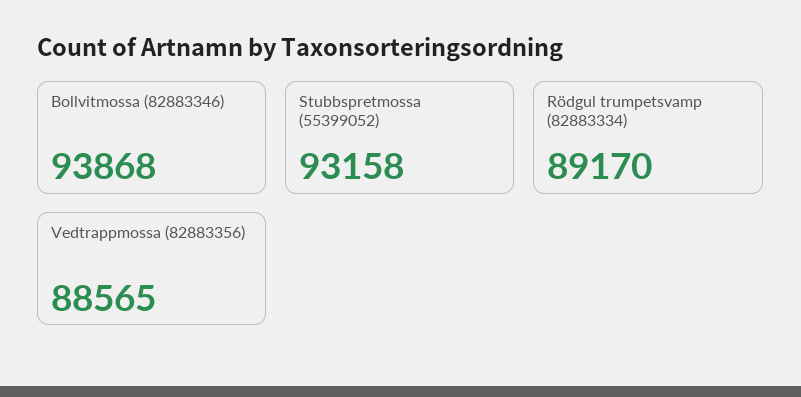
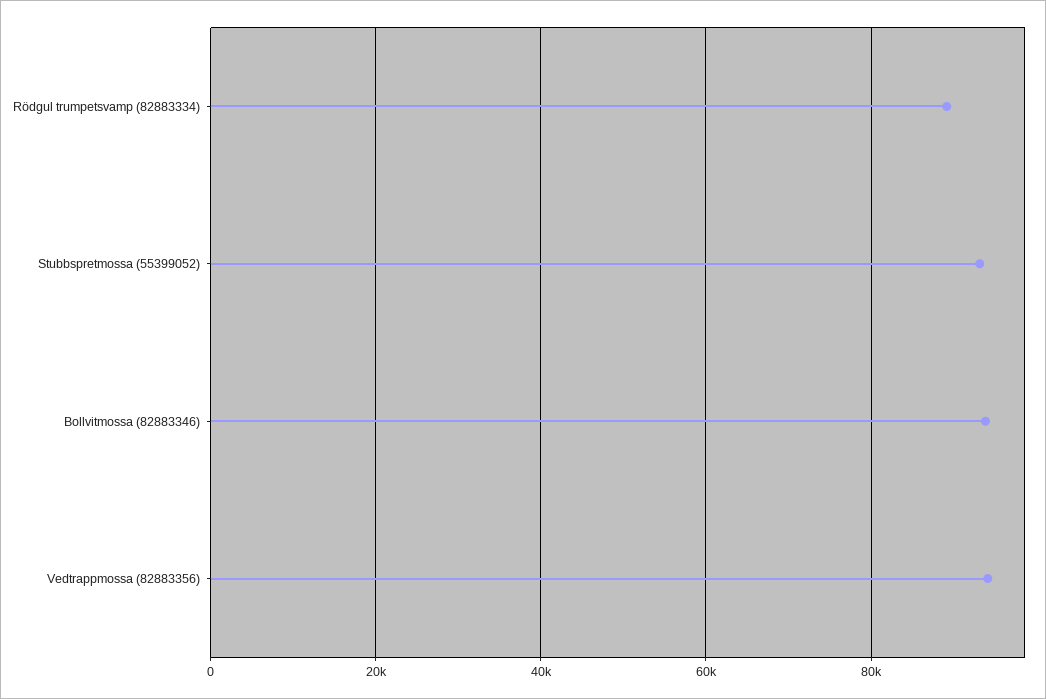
Vedtrappmossa (82883356): 88565 -> 94000

